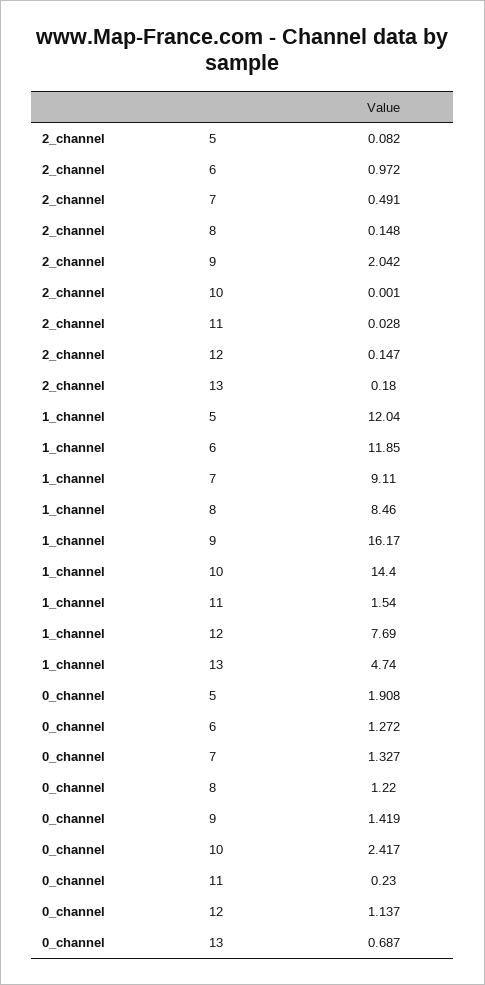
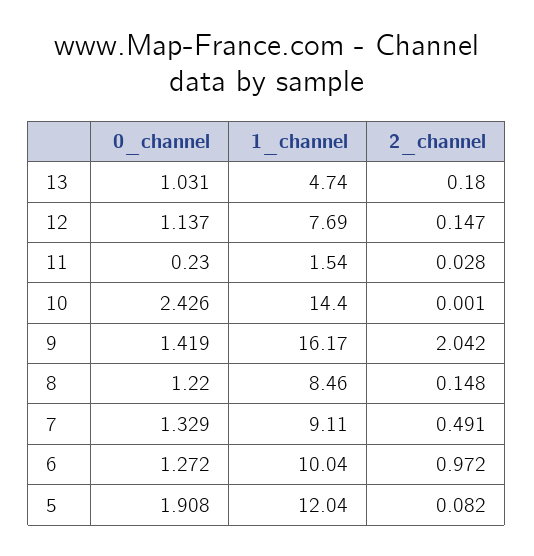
1_channel, 6: 11.85 -> 10.04
0_channel, 7: 1.327 -> 1.329
0_channel, 10: 2.417 -> 2.426
0_channel, 13: 0.687 -> 1.031

